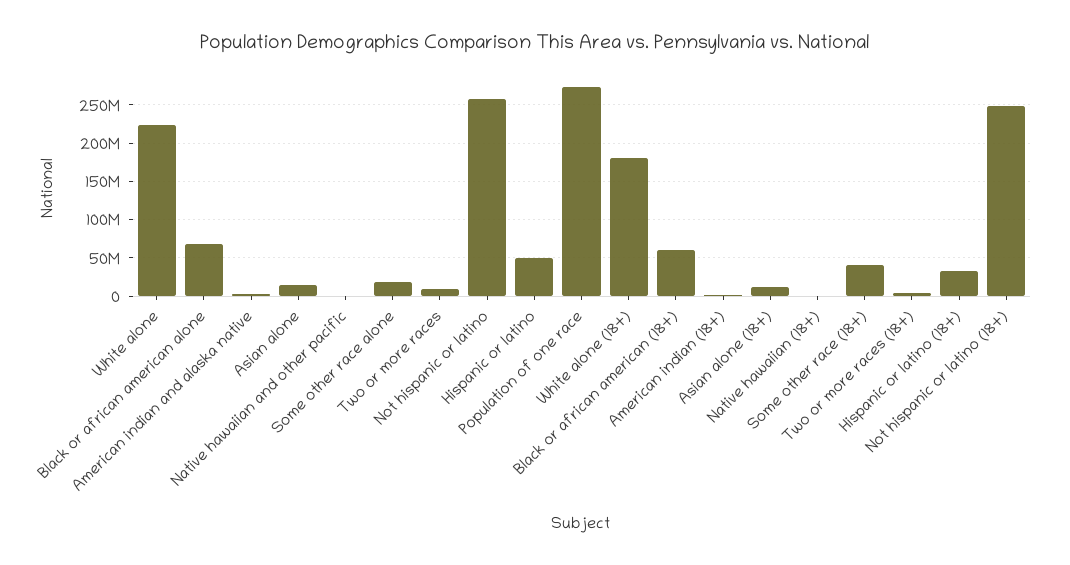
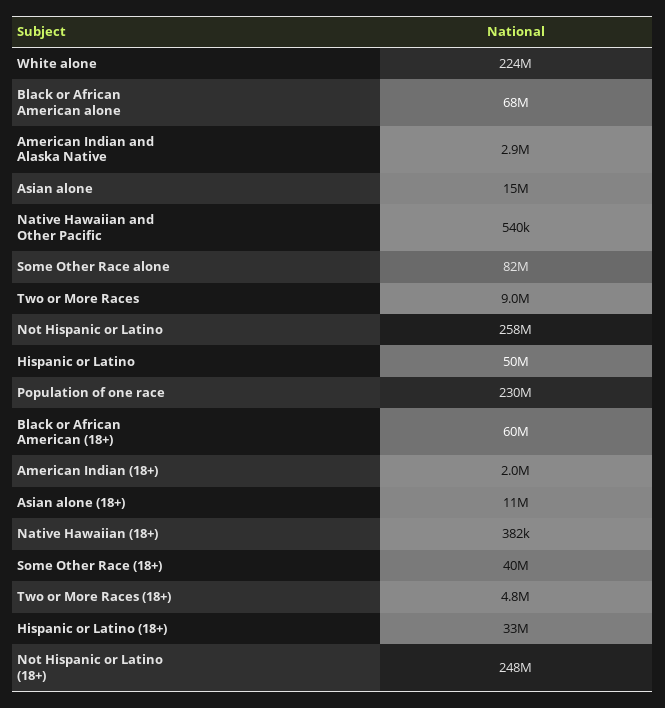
Some other race alone: 20000000 -> 82000000
Population of one race: 270000000 -> 230000000
White alone (18+): 180000000 -> none

